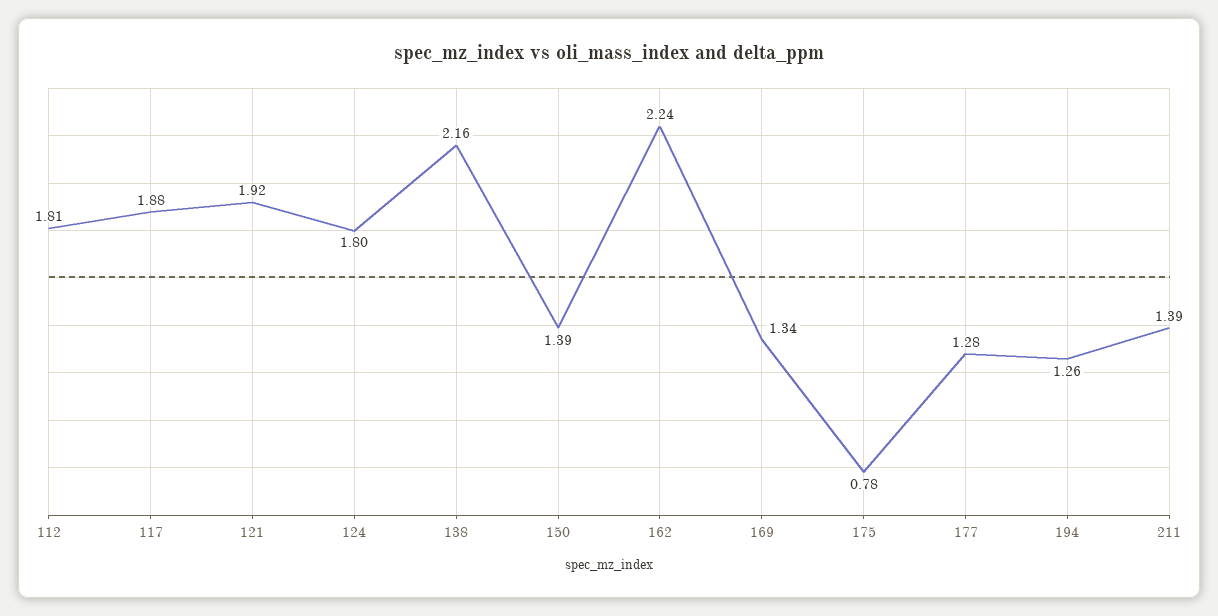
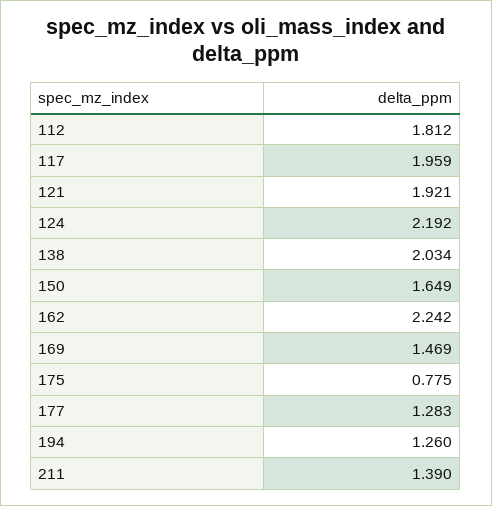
117: 1.88 -> 1.959
124: 1.8 -> 2.192
138: 2.16 -> 2.034
150: 1.39 -> 1.649
169: 1.34 -> 1.469

